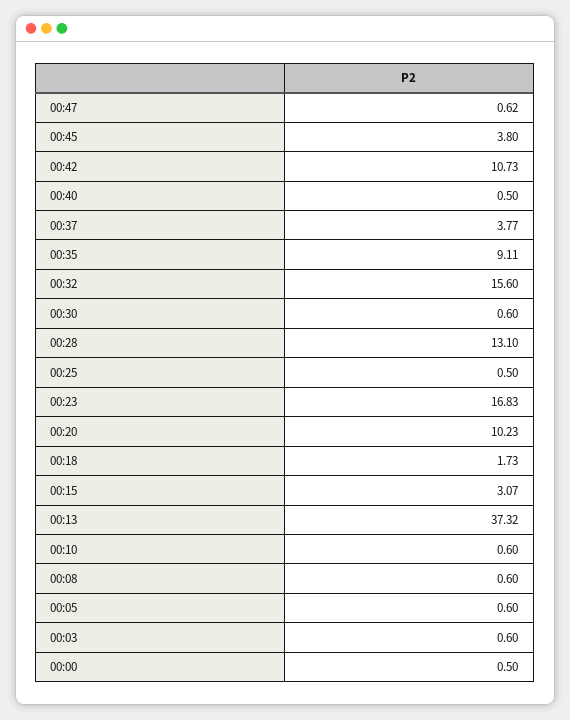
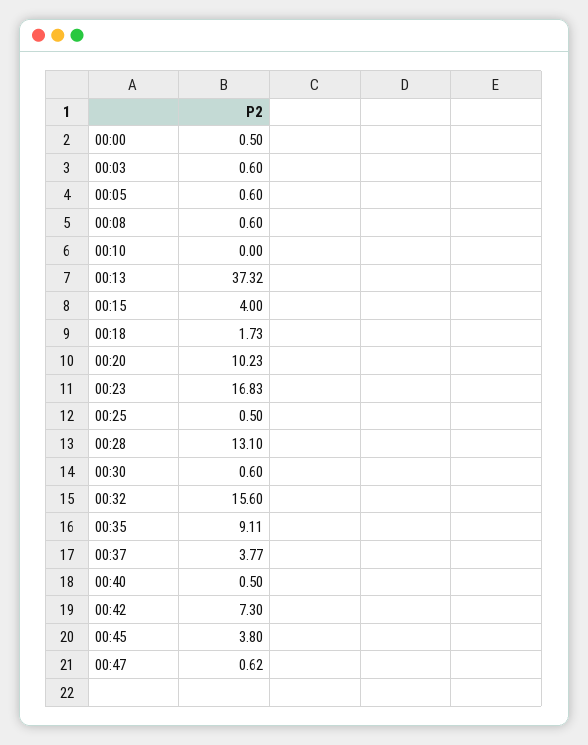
00:42: 10.73 -> 7.3
00:15: 3.07 -> 4
00:10: 0.6 -> 0

